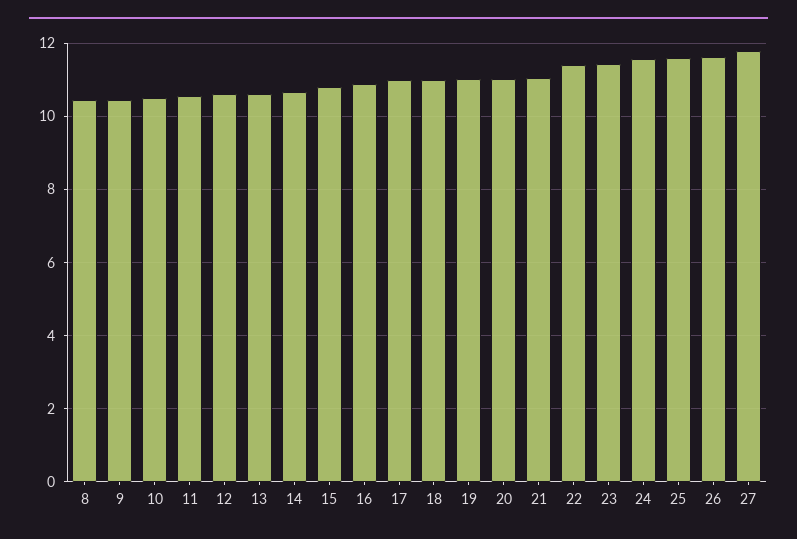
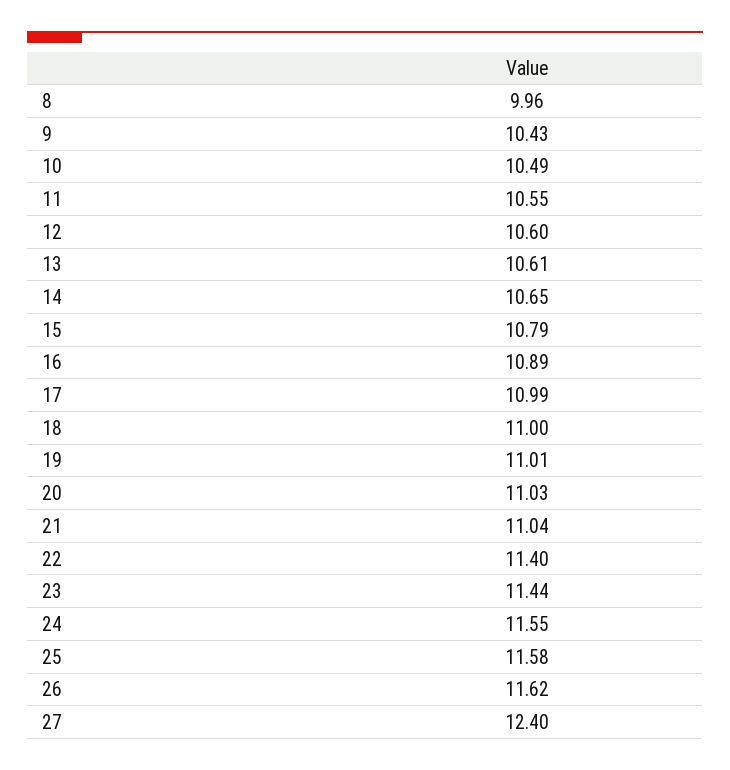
8: 10.4 -> 9.96
27: 11.8 -> 12.4

